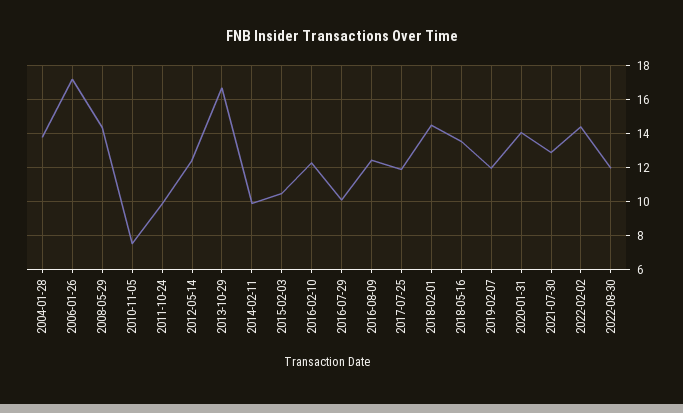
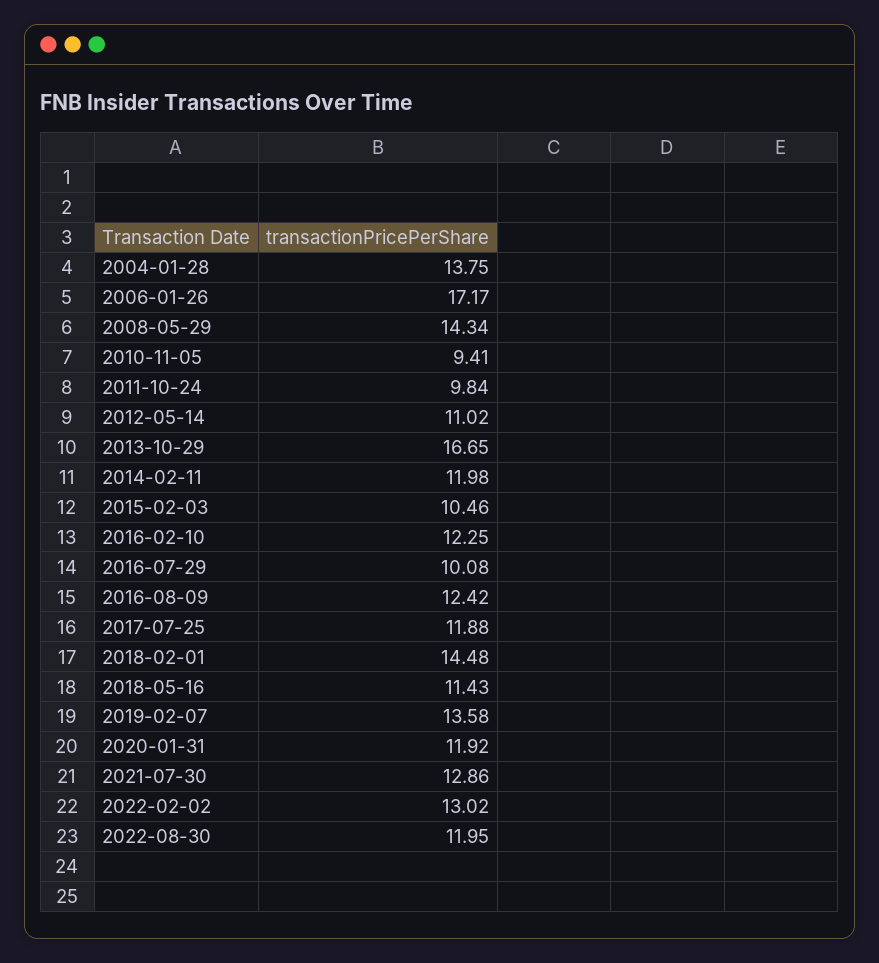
2010-11-05: 7.5 -> 9.41
2012-05-14: 12.5 -> 11.02
2014-02-11: 10 -> 11.98
2018-05-16: 13.5 -> 11.43
2019-02-07: 12 -> 13.58
2020-01-31: 14 -> 11.92
2022-02-02: 14.5 -> 13.02

